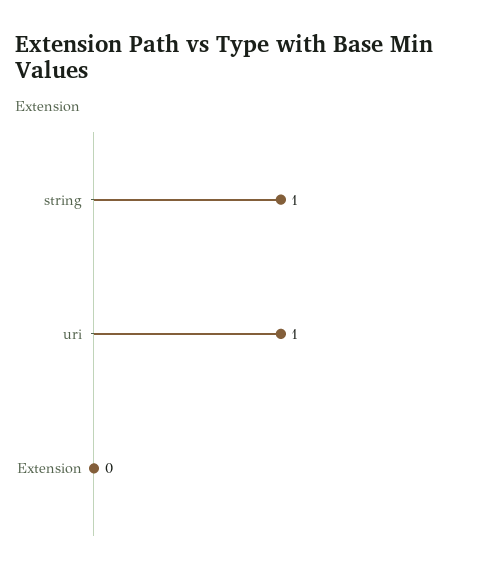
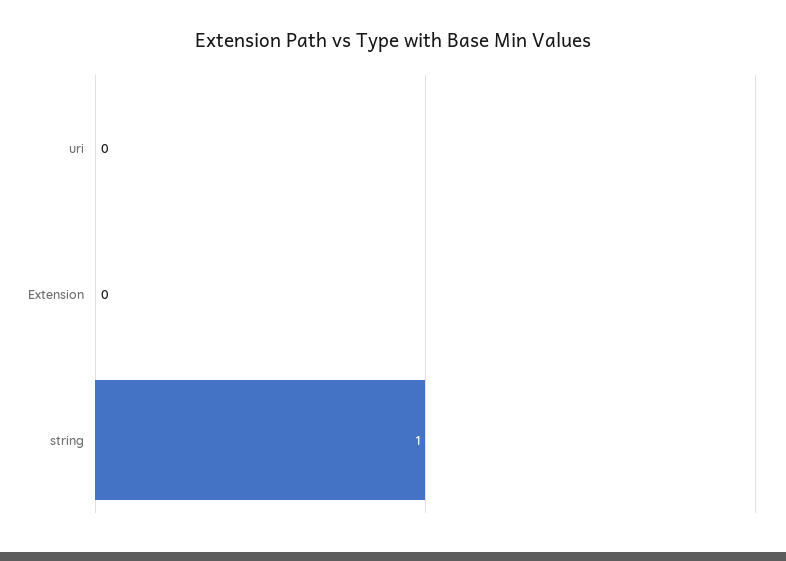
uri: 1 -> 0

